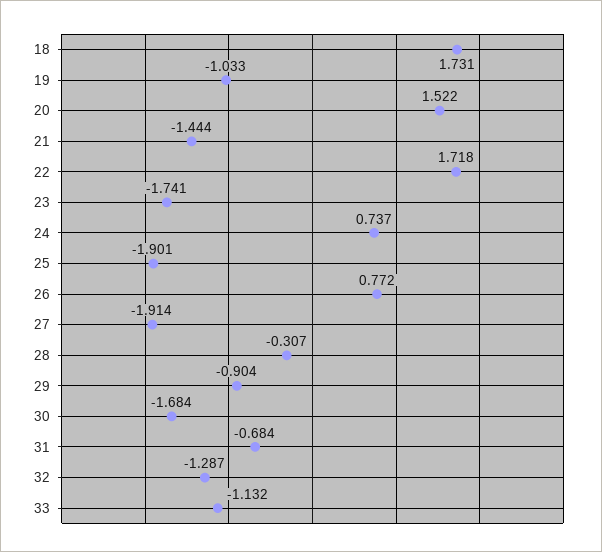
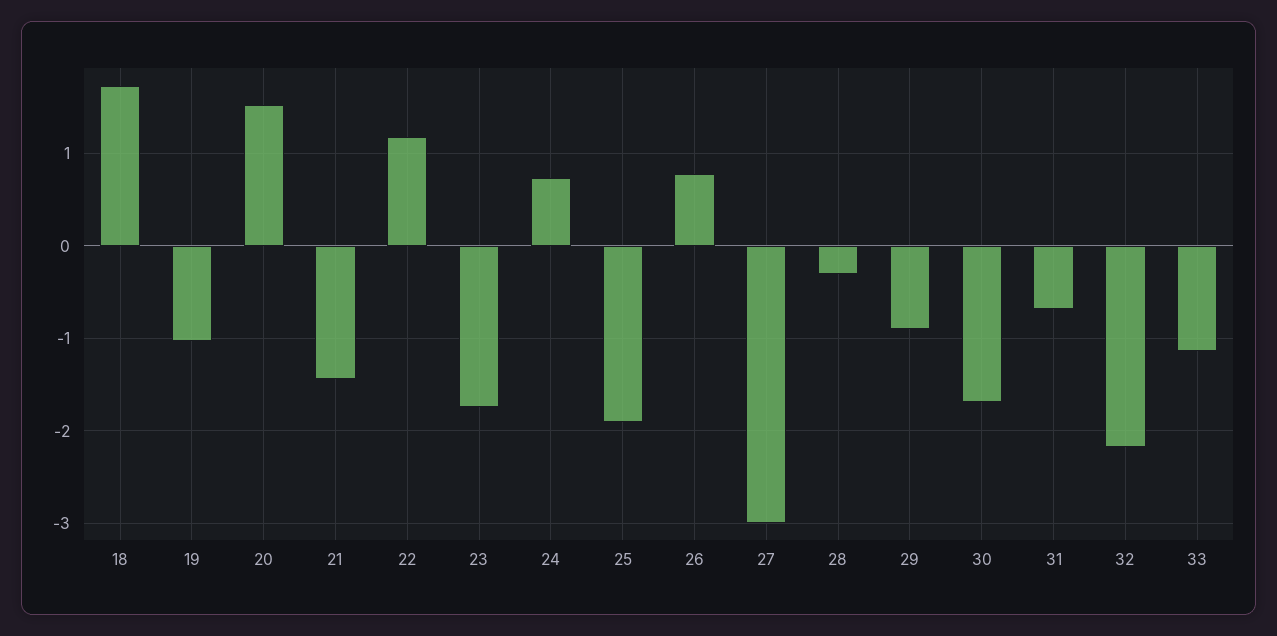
22: 1.718 -> 1.2
27: -1.914 -> -3
32: -1.287 -> -2.2

